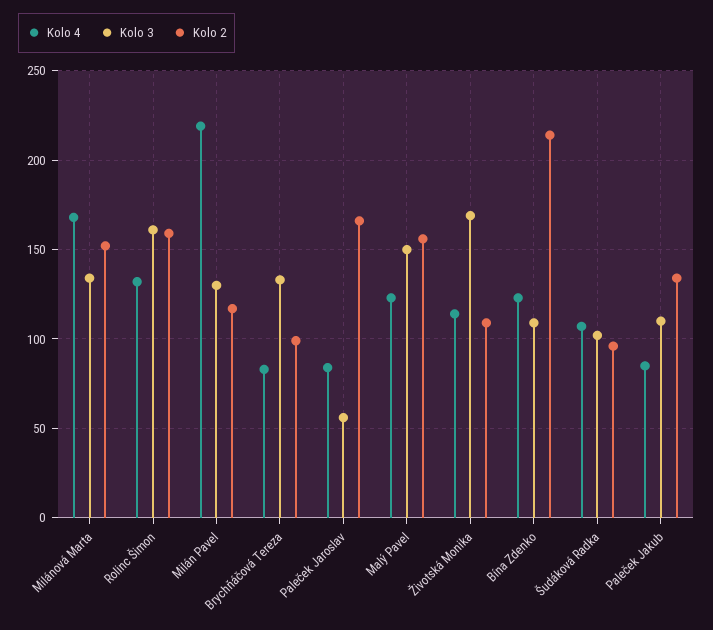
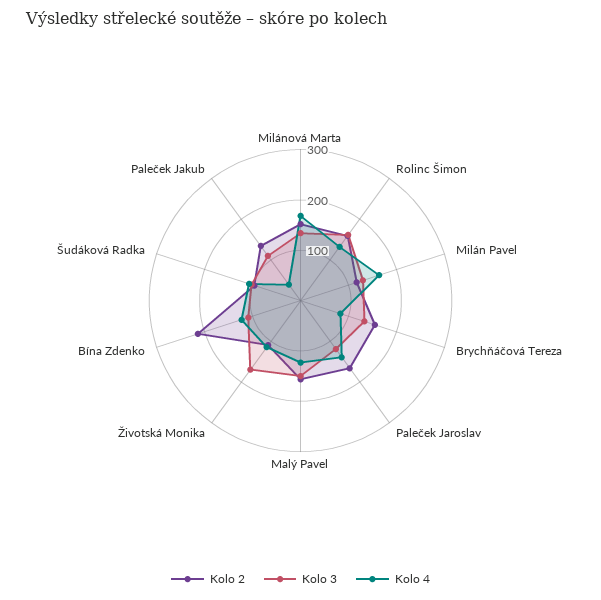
Kolo 4, Milán Pavel: 220 -> 160
Kolo 2, Brychňáčová Tereza: 100 -> 160
Kolo 4, Paleček Jaroslav: 85 -> 140
Kolo 3, Paleček Jaroslav: 55 -> 120
Kolo 4, Paleček Jakub: 85 -> 40

